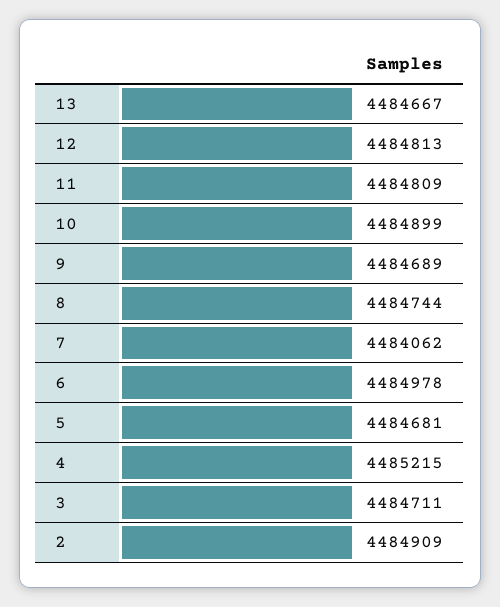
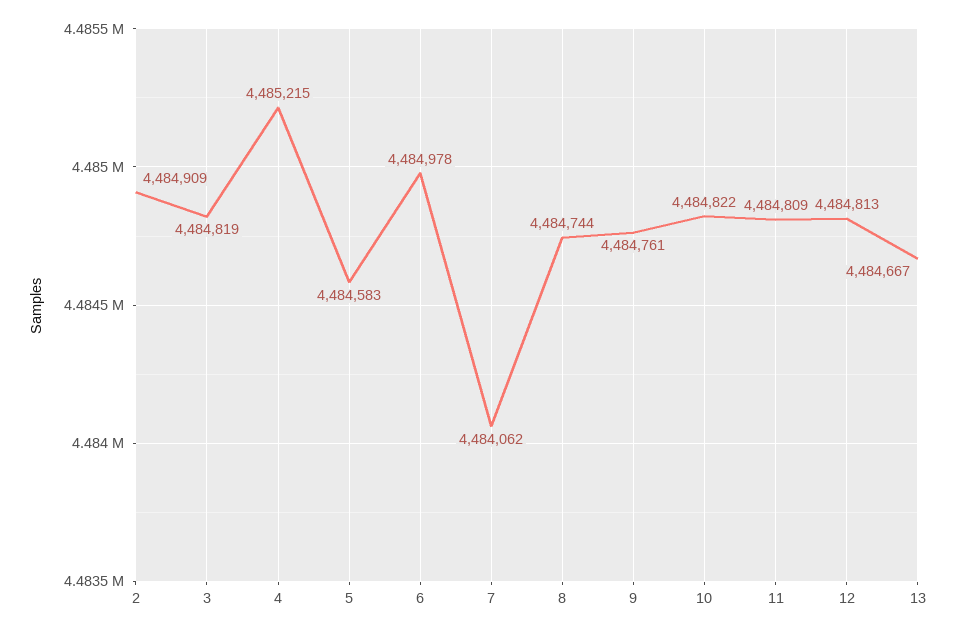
10: 4484899 -> 4484822
9: 4484689 -> 4484761
5: 4484681 -> 4484583
3: 4484711 -> 4484819

